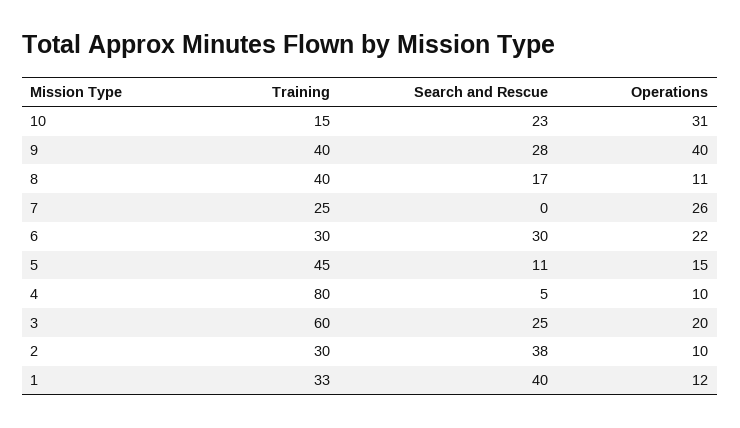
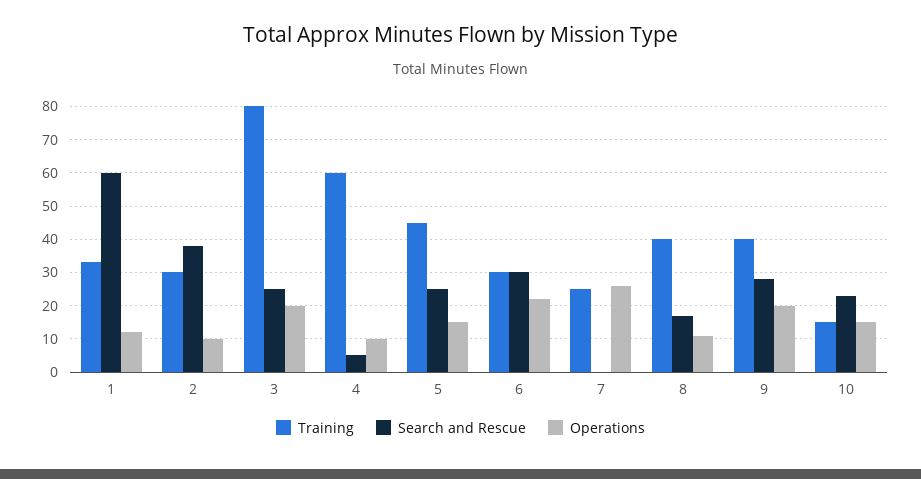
Operations, 10: 31 -> 15
Operations, 9: 40 -> 20
Search and Rescue, 5: 11 -> 25
Training, 4: 80 -> 60
Training, 3: 60 -> 80
Search and Rescue, 1: 40 -> 60

